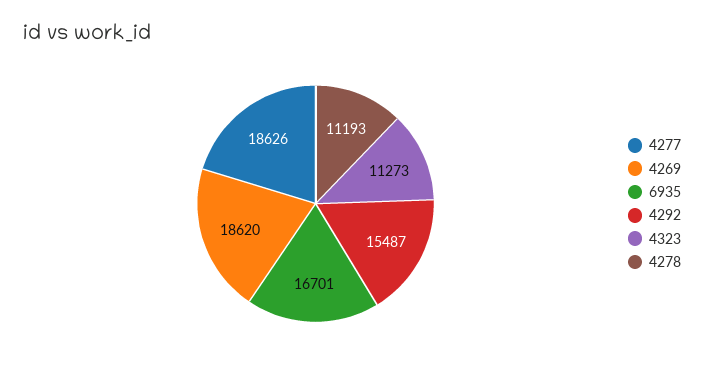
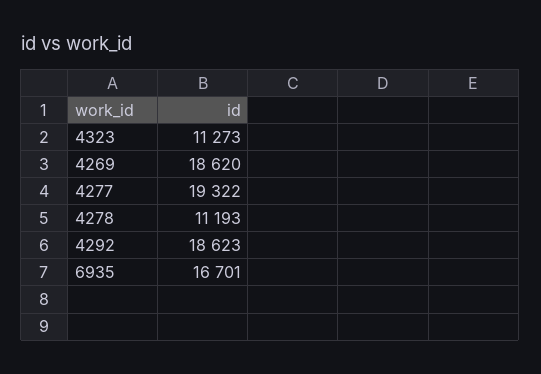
4277: 18626 -> 19322
4292: 15487 -> 18623

